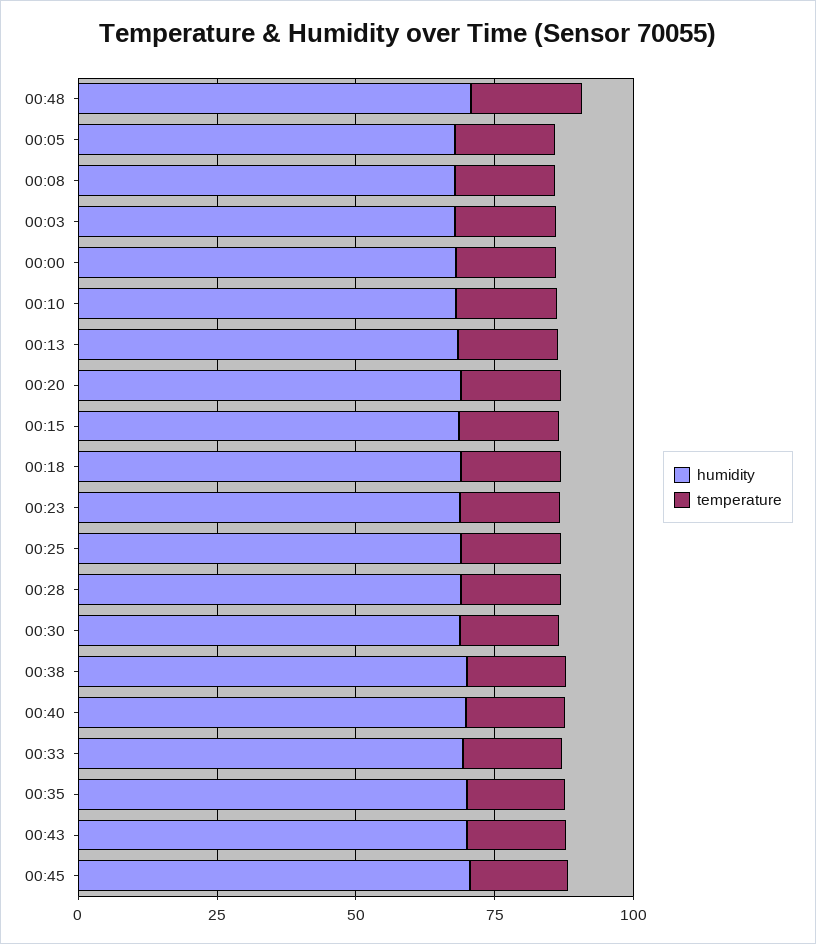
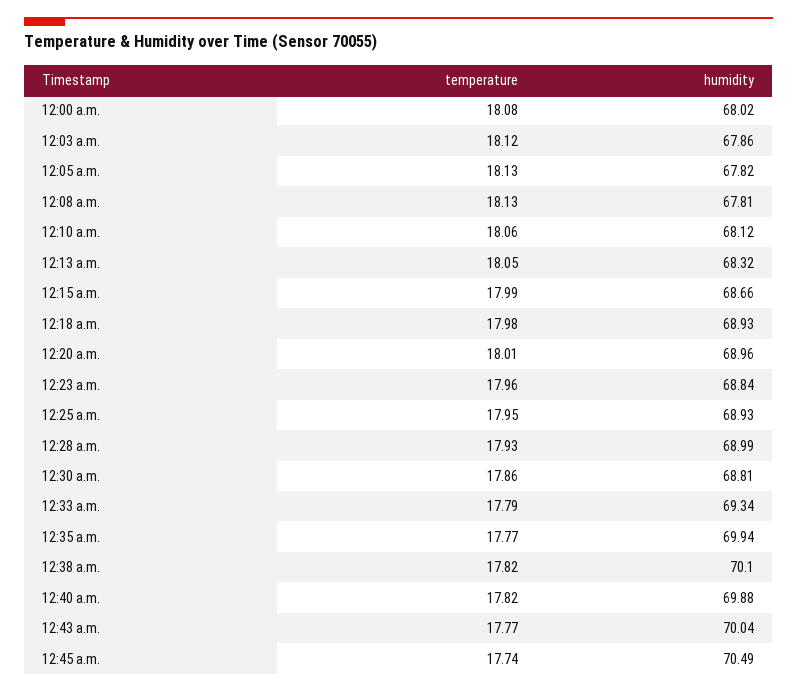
humidity, 00:48: 70 -> none
temperature, 00:48: 20 -> none

